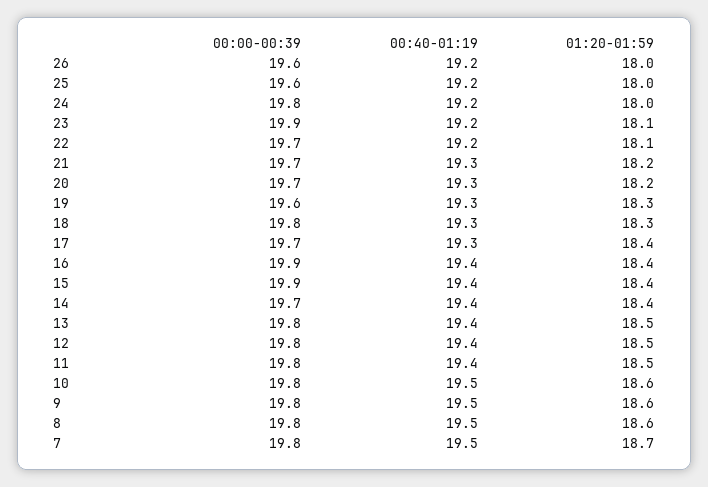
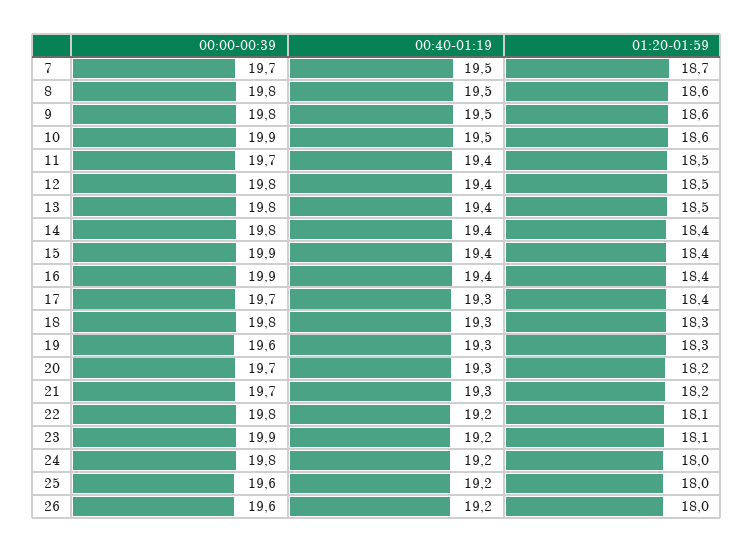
00:00-00:39, 22: 19.7 -> 19.8
00:00-00:39, 14: 19.7 -> 19.8
00:00-00:39, 11: 19.8 -> 19.7
00:00-00:39, 10: 19.8 -> 19.9
00:00-00:39, 7: 19.8 -> 19.7

